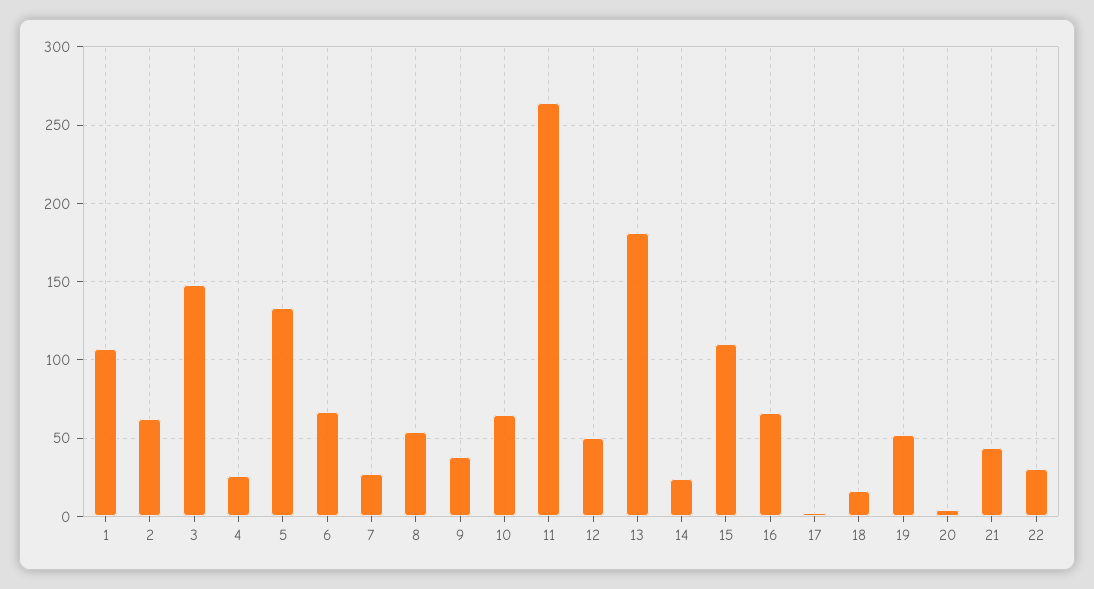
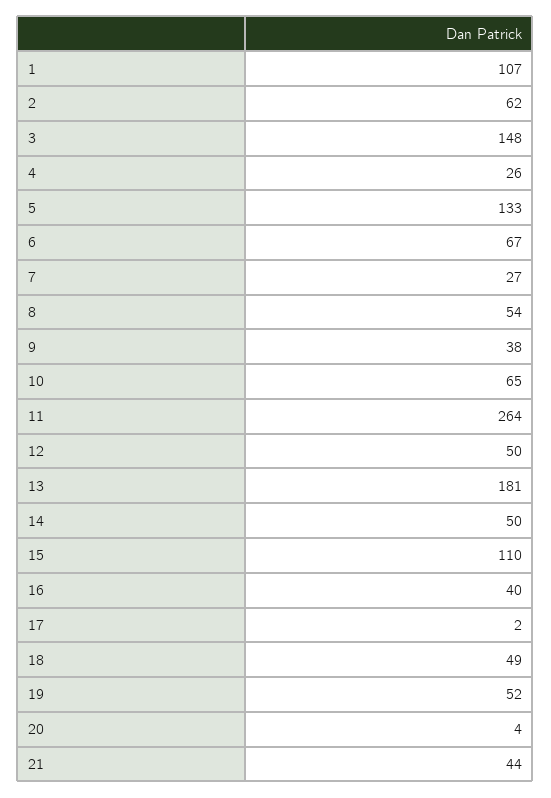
14: 25 -> 50
16: 65 -> 40
18: 15 -> 49
22: 30 -> none

